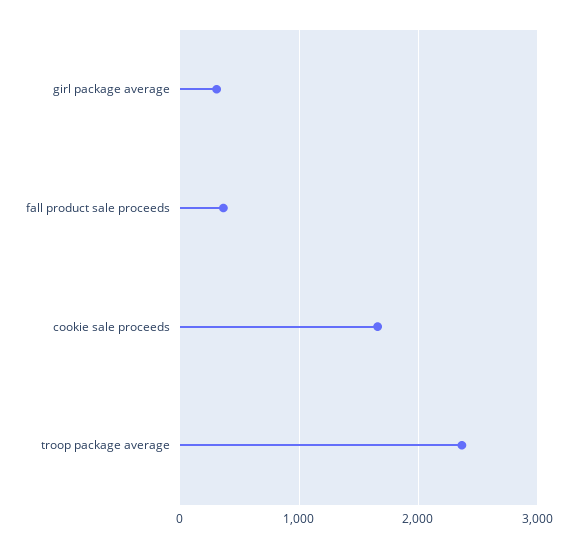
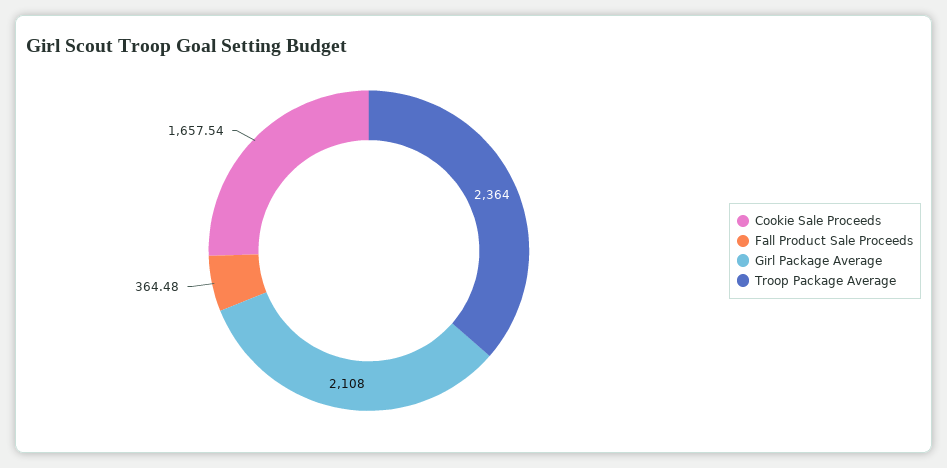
girl package average: 300 -> 2108

